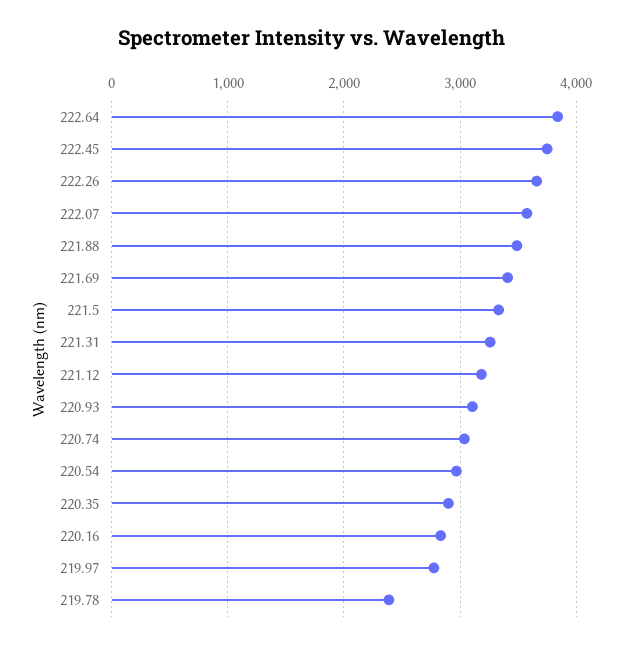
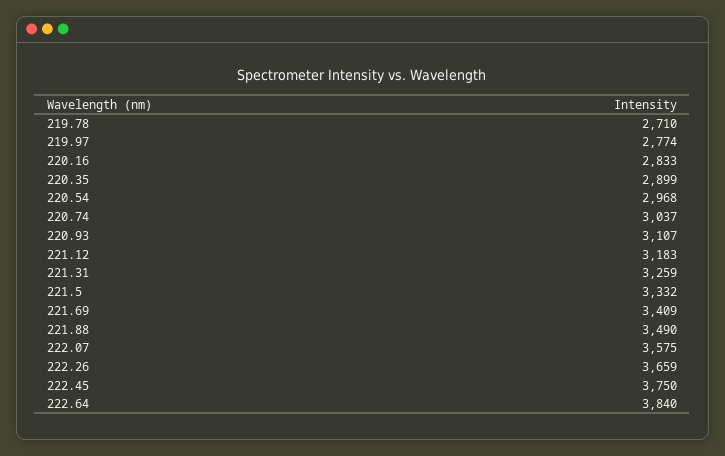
219.78: 2400 -> 2710

